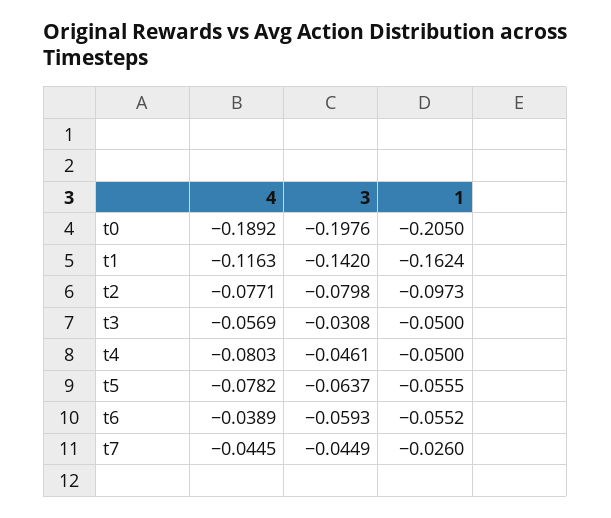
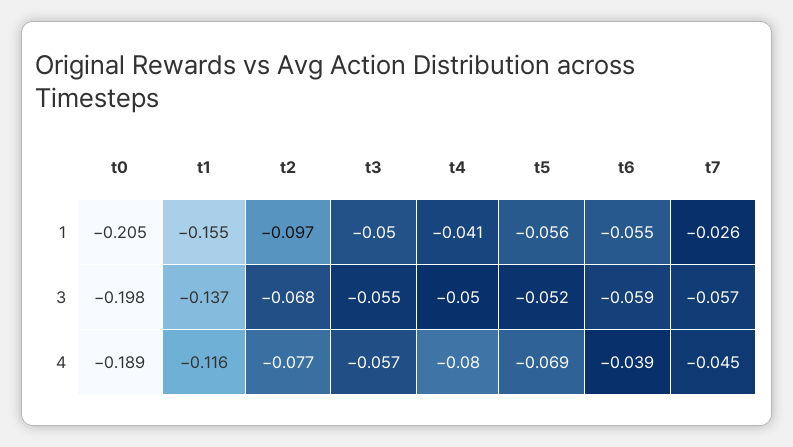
3, t1: -0.142 -> -0.137
1, t1: -0.1624 -> -0.155
3, t2: -0.0798 -> -0.068
3, t3: -0.0308 -> -0.055
3, t4: -0.0461 -> -0.05
1, t4: -0.05 -> -0.041
4, t5: -0.0782 -> -0.069
3, t5: -0.0637 -> -0.052
3, t7: -0.0449 -> -0.057

